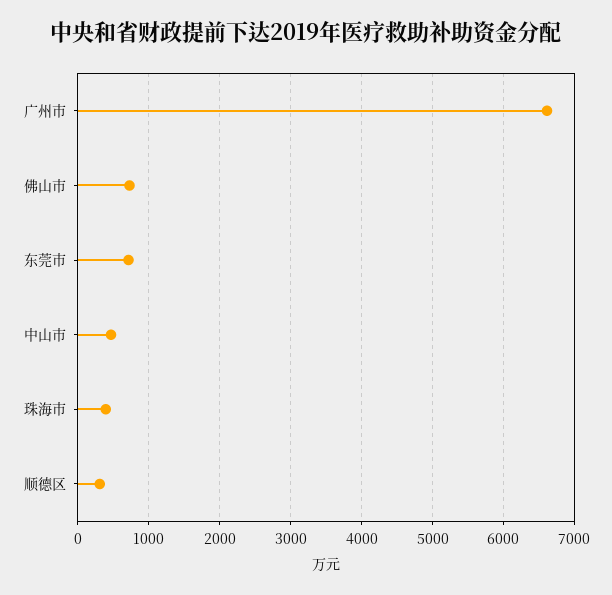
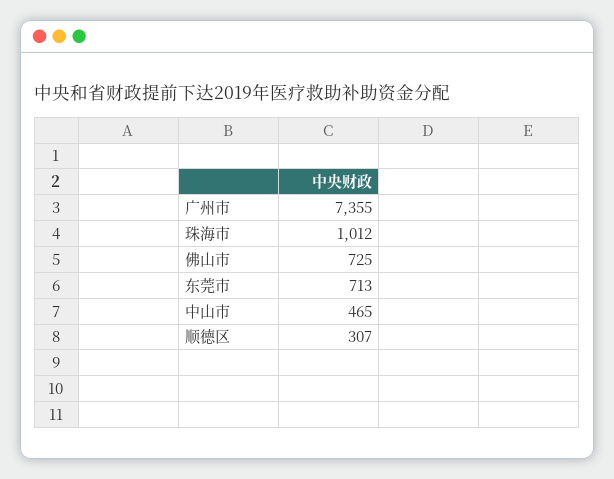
广州市: 6600 -> 7355
珠海市: 400 -> 1012

